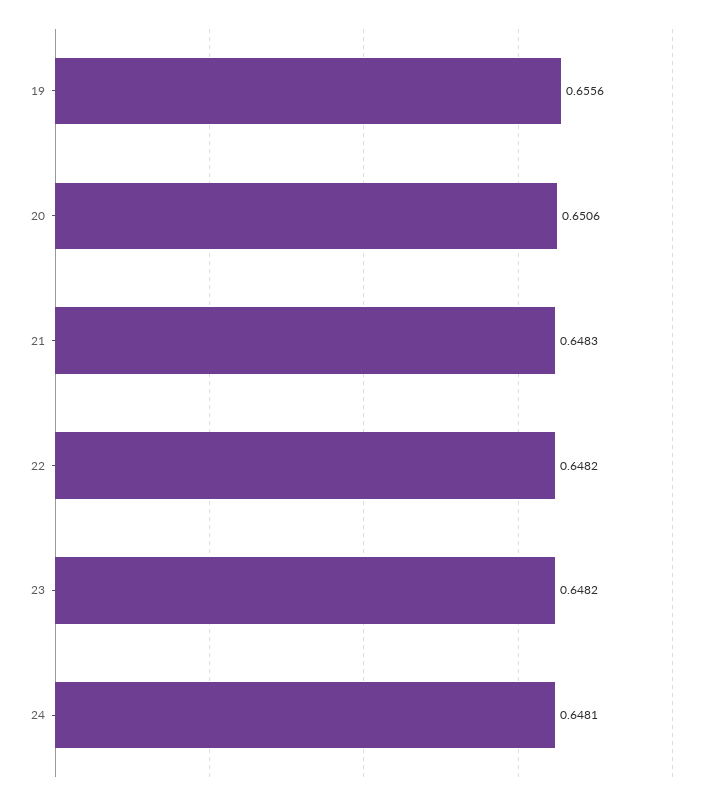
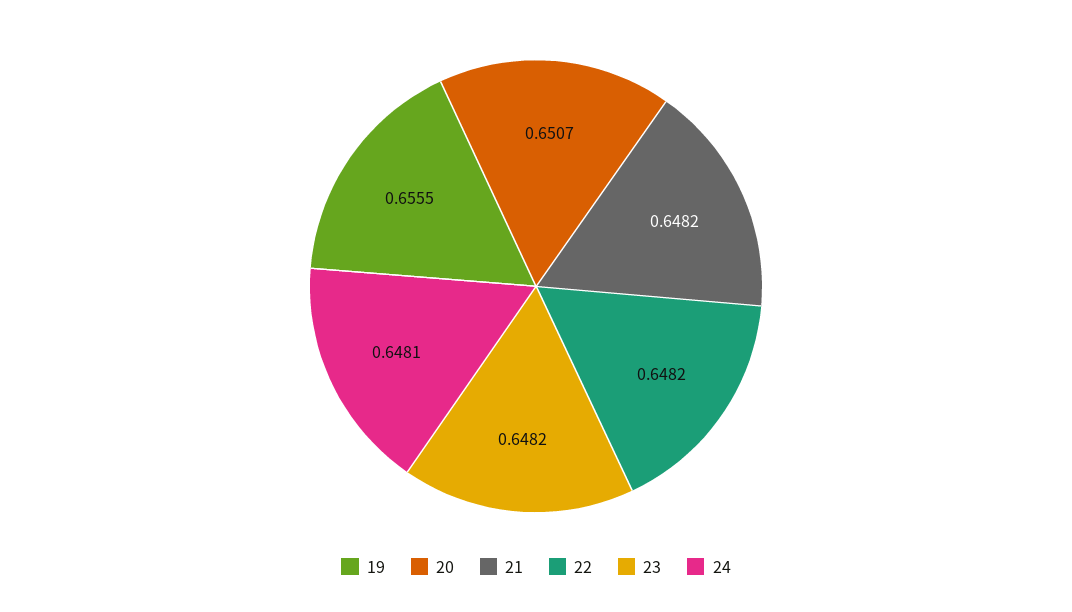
19: 0.6556 -> 0.6555
20: 0.6506 -> 0.6507
21: 0.6483 -> 0.6482

